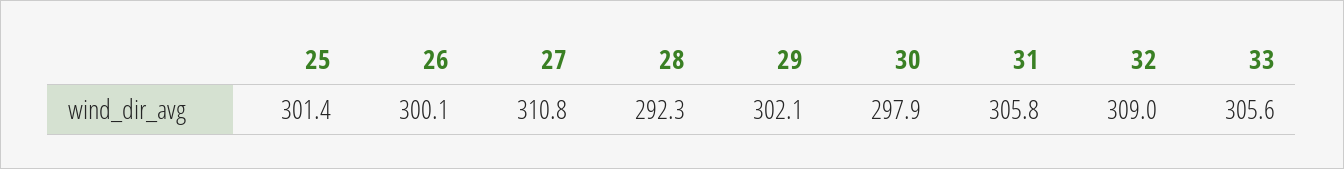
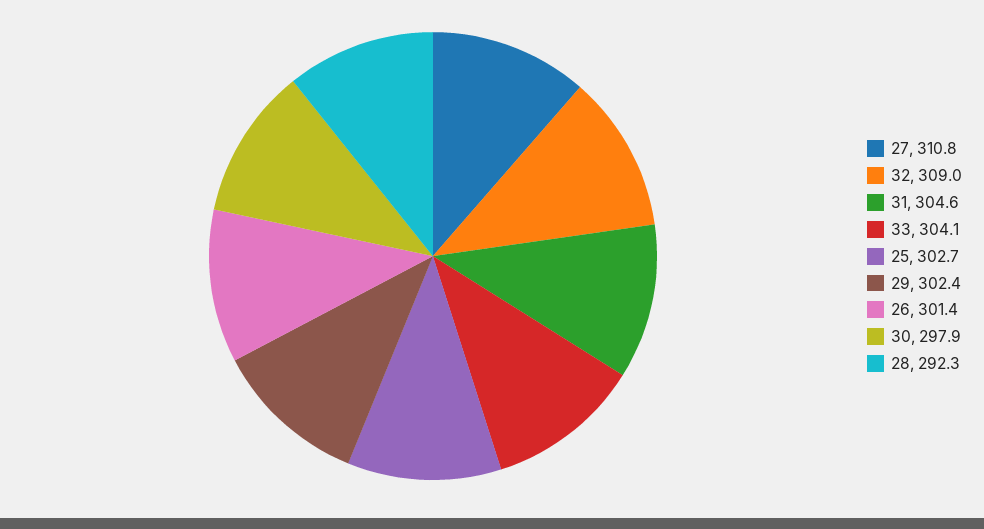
25: 301.4 -> 302.7
26: 300.1 -> 301.4
29: 302.1 -> 302.4
31: 305.8 -> 304.6
33: 305.6 -> 304.1

